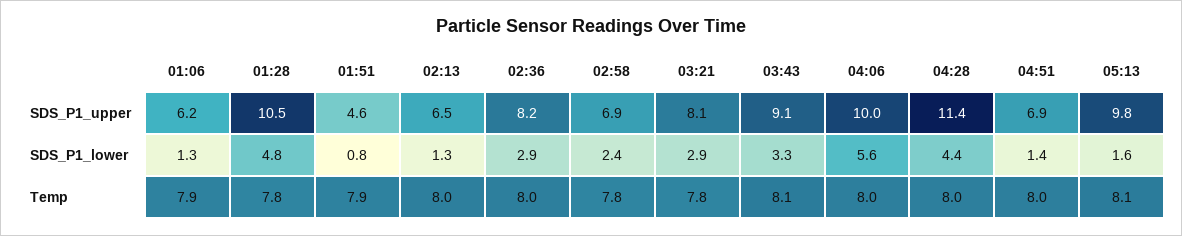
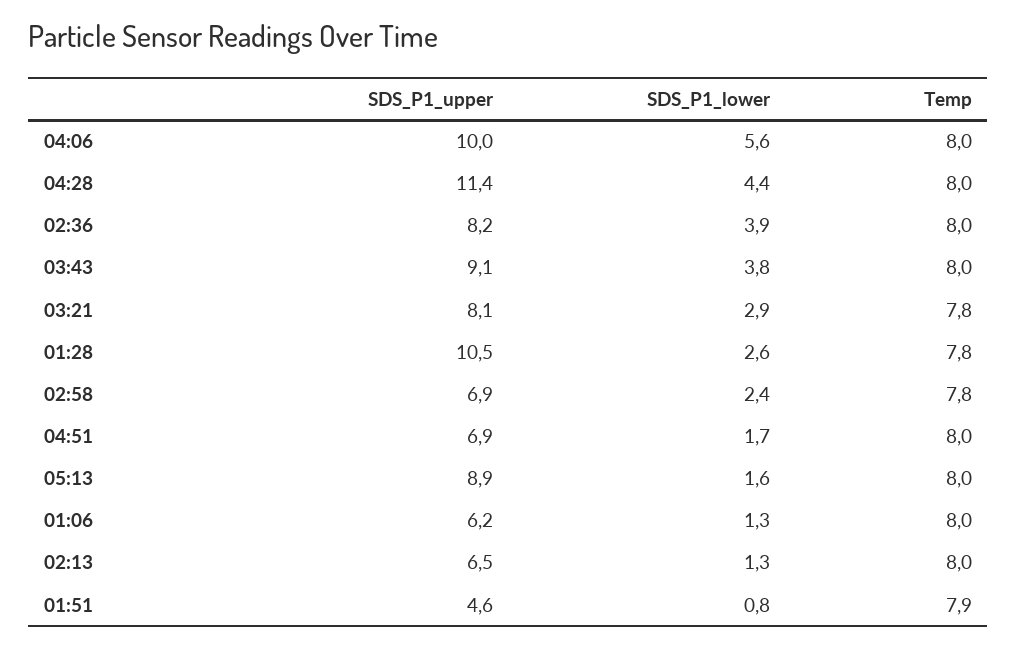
05:13, SDS_P1_upper: 9.8 -> 8.9
01:28, SDS_P1_lower: 4.8 -> 2.6
02:36, SDS_P1_lower: 2.9 -> 3.9
03:43, SDS_P1_lower: 3.3 -> 3.8
04:51, SDS_P1_lower: 1.4 -> 1.7
01:06, Temp: 7.9 -> 8
03:43, Temp: 8.1 -> 8
05:13, Temp: 8.1 -> 8

